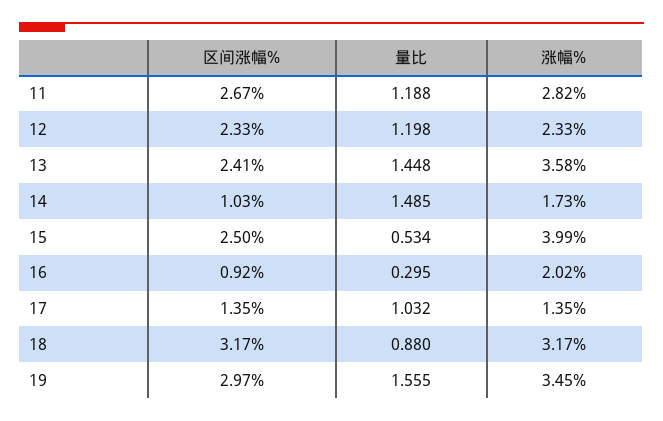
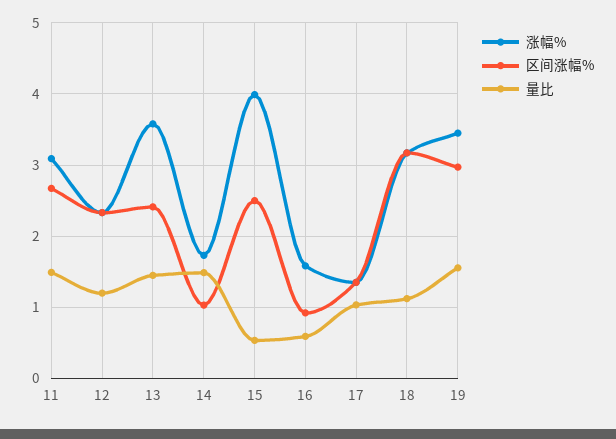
量比, 11: 1.188 -> 1.5
涨幅%, 11: 2.82 -> 3.1
量比, 16: 0.295 -> 0.6
涨幅%, 16: 2.02 -> 1.6
量比, 18: 0.88 -> 1.1

